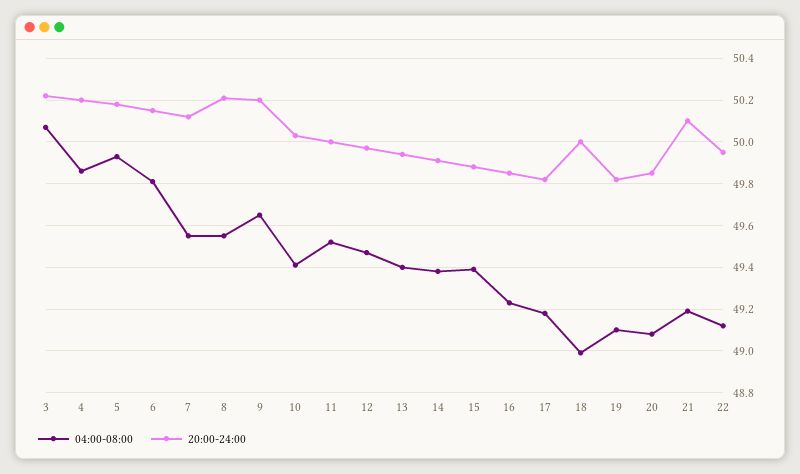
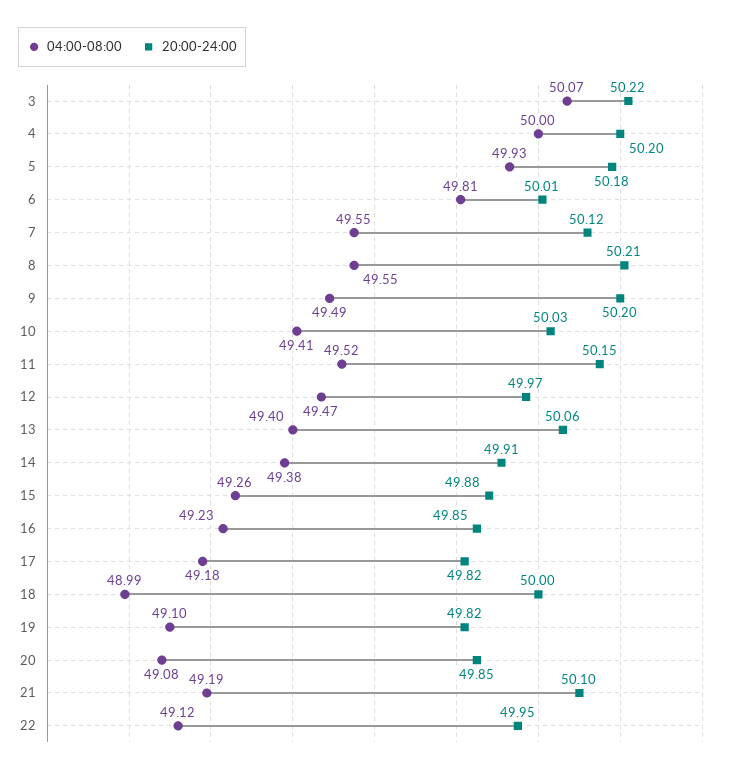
04:00-08:00, 4: 49.85 -> 50
20:00-24:00, 6: 50.15 -> 50.01
04:00-08:00, 9: 49.65 -> 49.49
20:00-24:00, 11: 50 -> 50.15
20:00-24:00, 13: 49.95 -> 50.06
04:00-08:00, 15: 49.4 -> 49.26

